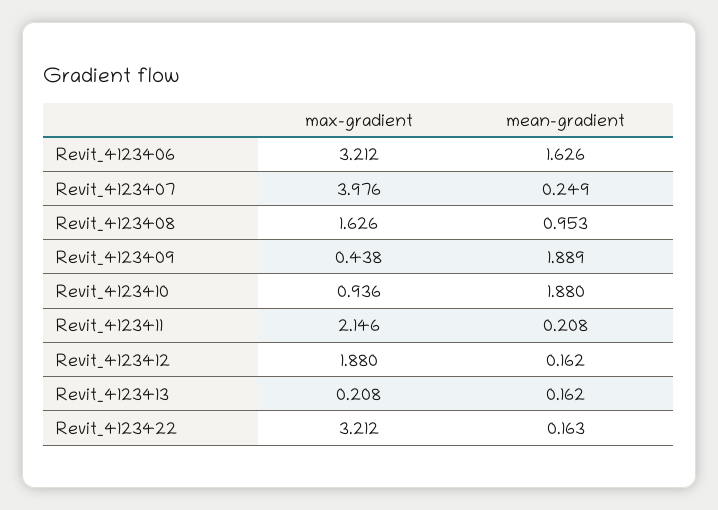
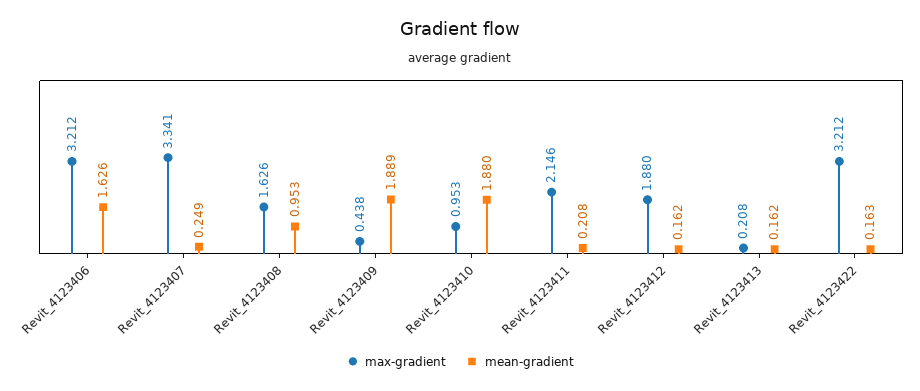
max-gradient, Revit_4123407: 3.976 -> 3.341
max-gradient, Revit_4123410: 0.936 -> 0.953

